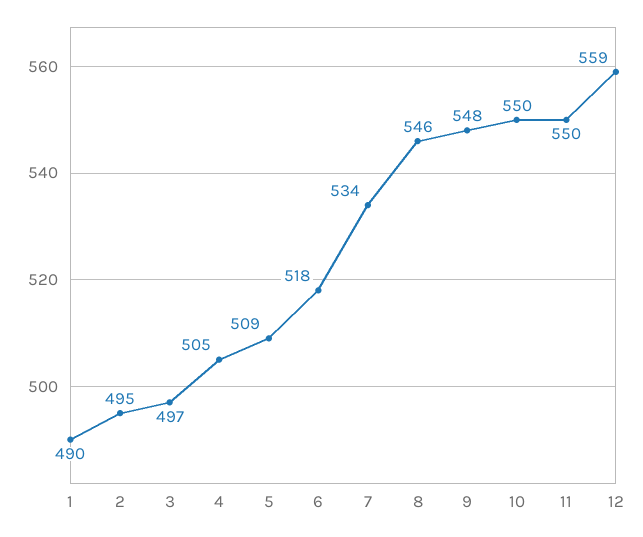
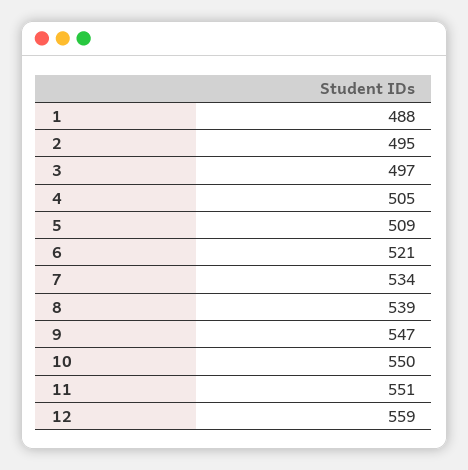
1: 490 -> 488
6: 518 -> 521
8: 546 -> 539
9: 548 -> 547
11: 550 -> 551

